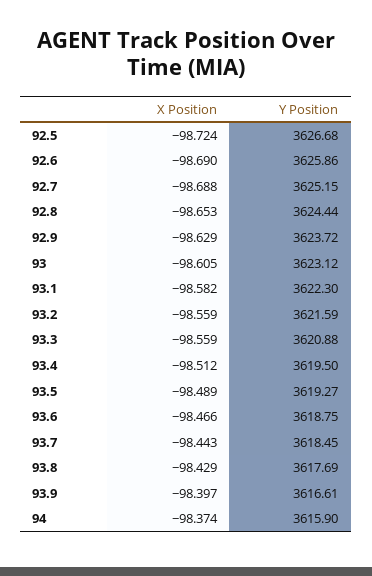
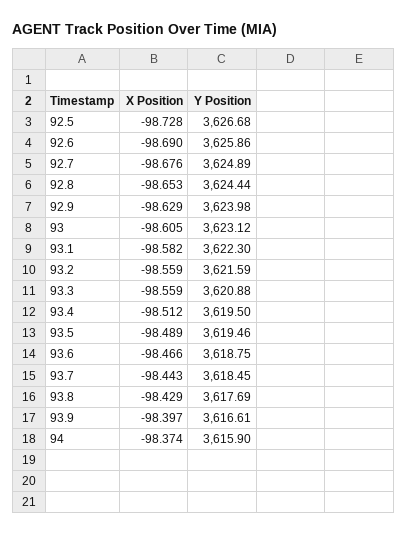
X Position, 92.5: -98.724 -> -98.728
X Position, 92.7: -98.688 -> -98.676
Y Position, 92.7: 3625.15 -> 3624.89
Y Position, 92.9: 3623.72 -> 3623.98
Y Position, 93.5: 3619.27 -> 3619.46

